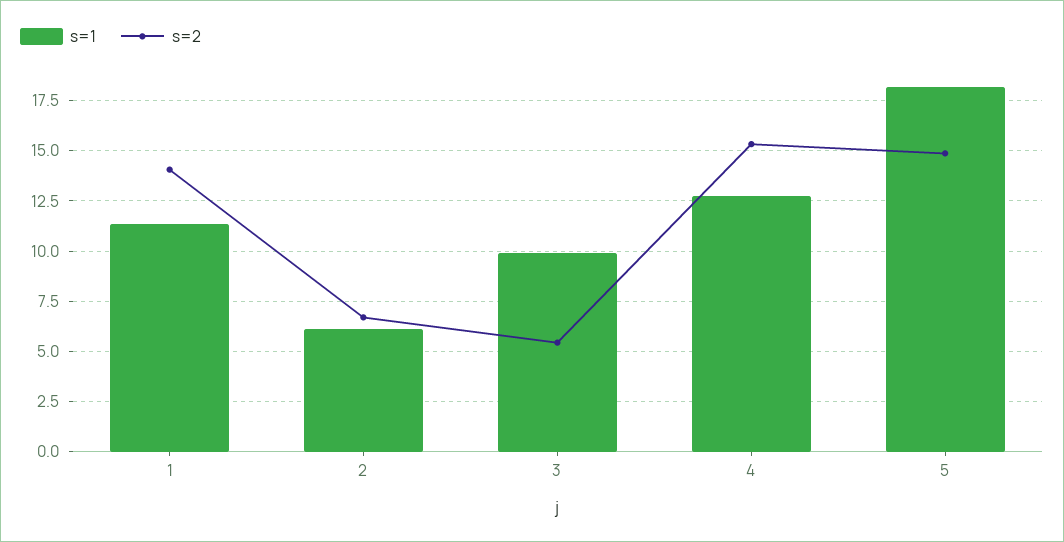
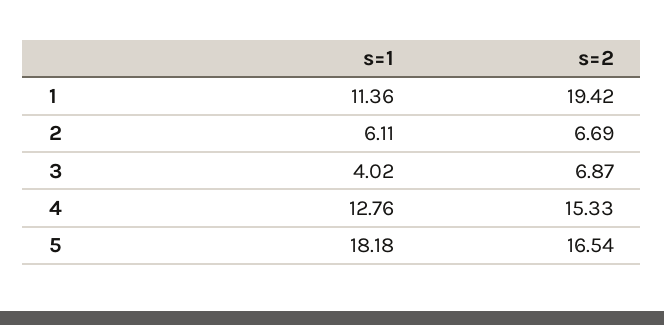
s=2, 1: 14 -> 19.42
s=1, 3: 10 -> 4.02
s=2, 3: 5.5 -> 6.87
s=2, 5: 15 -> 16.54

